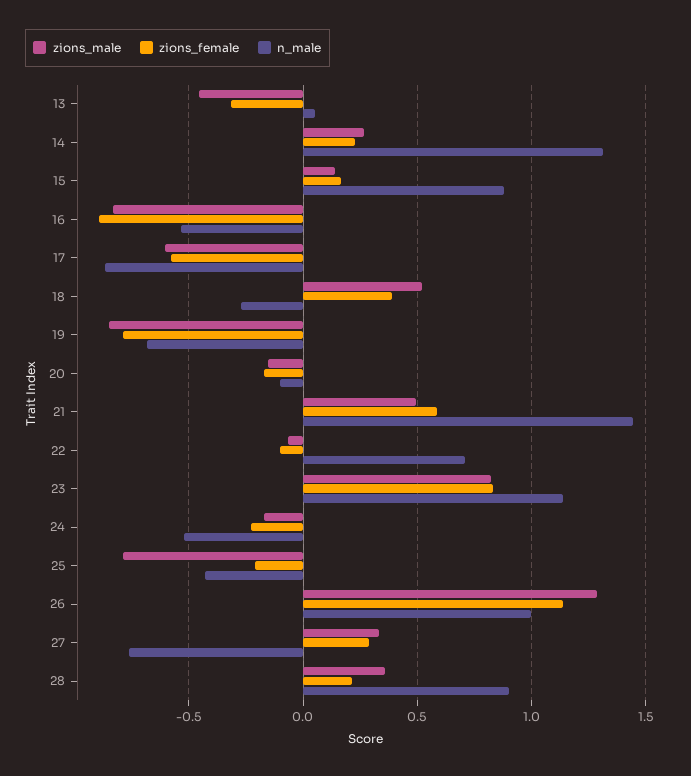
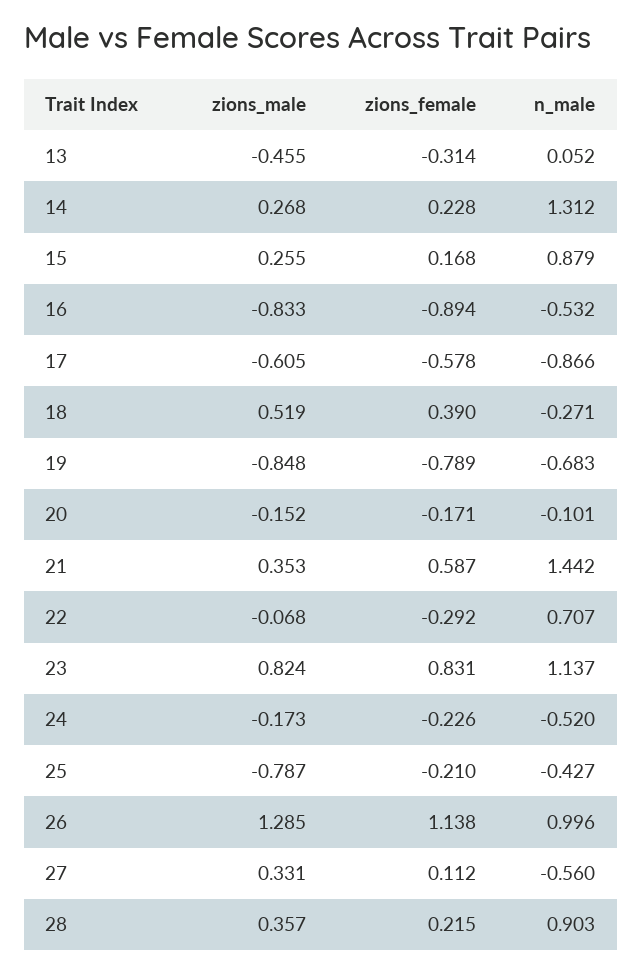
zions_male, 15: 0.15 -> 0.255
zions_male, 21: 0.5 -> 0.353
zions_female, 22: -0.1 -> -0.292
zions_female, 27: 0.3 -> 0.112
n_male, 27: -0.75 -> -0.56

